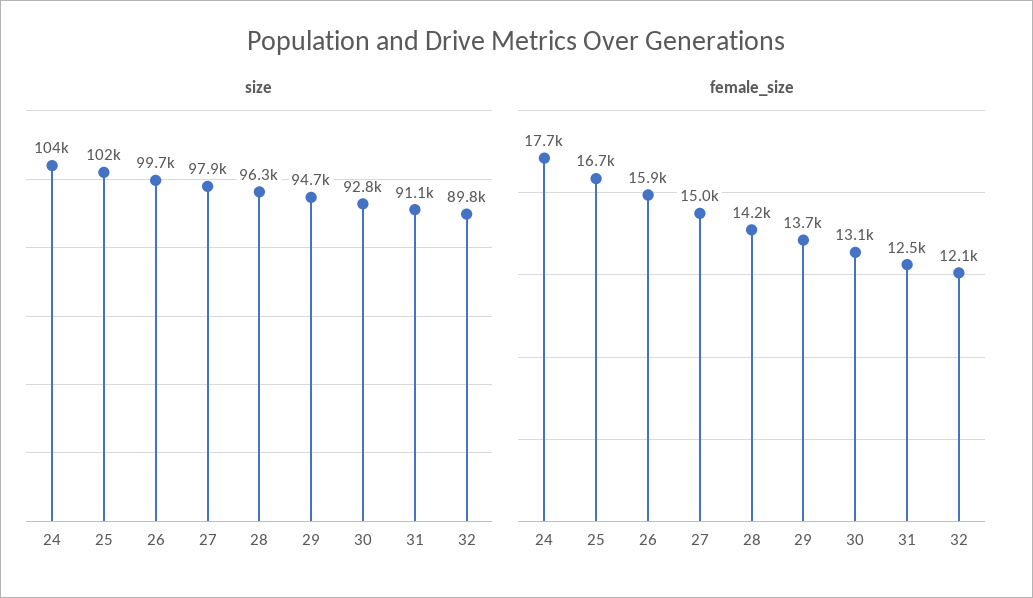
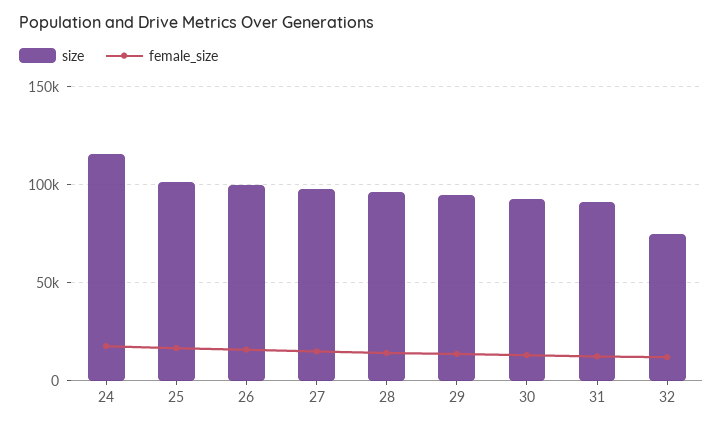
size, 24: 104000 -> 115000
size, 32: 89800 -> 75000

